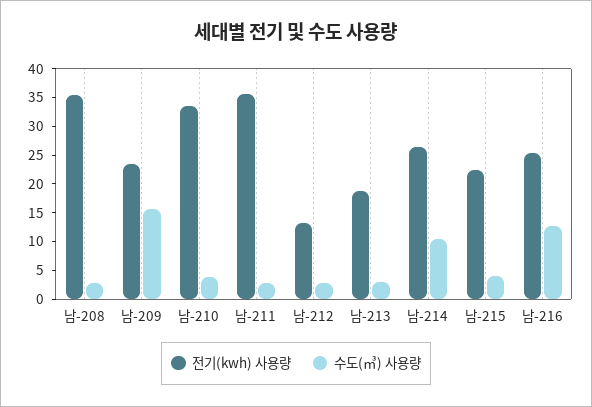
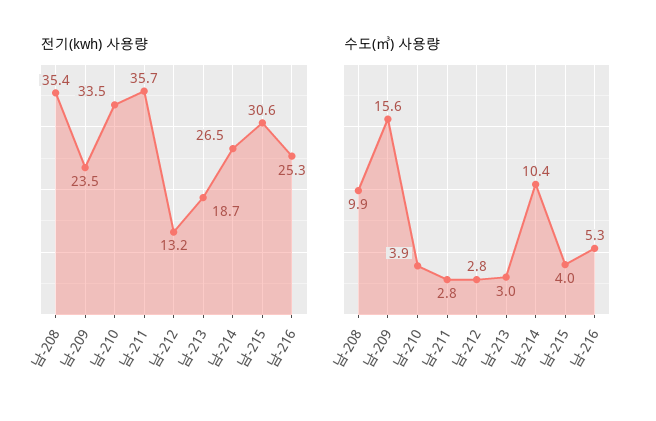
수도(㎥) 사용량, 남-208: 2.5 -> 9.9
전기(kwh) 사용량, 남-215: 22.5 -> 30.6
수도(㎥) 사용량, 남-216: 12.5 -> 5.3

